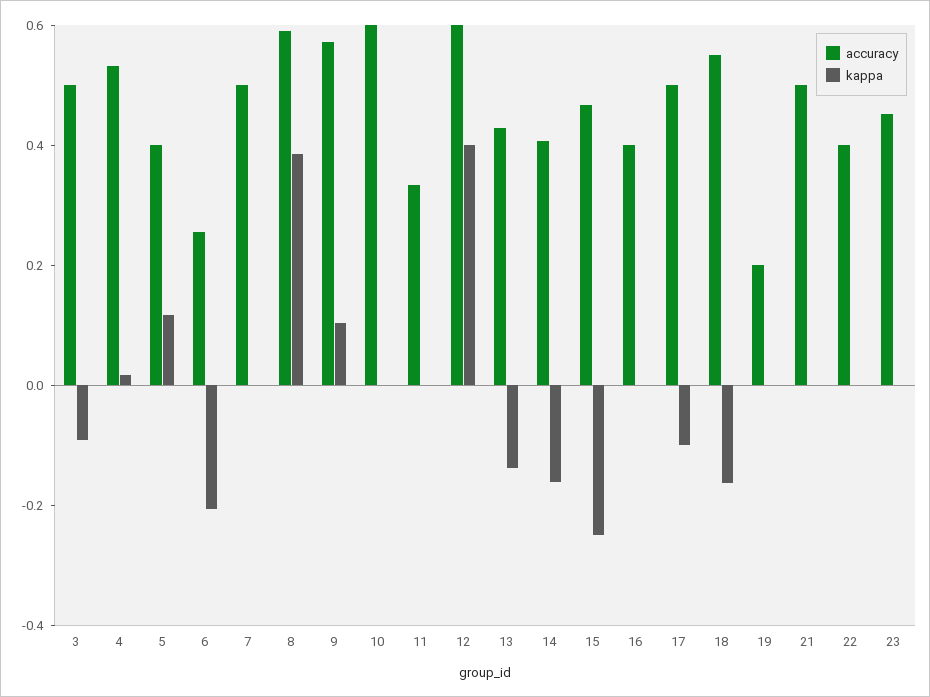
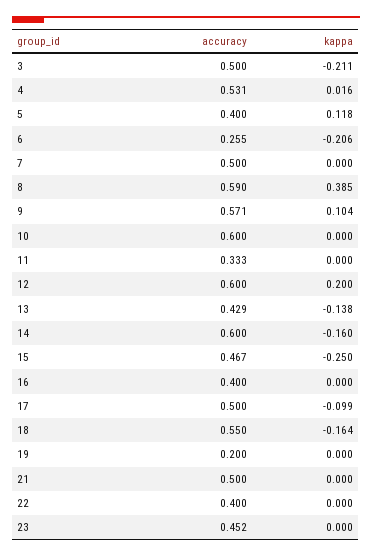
kappa, 3: -0.1 -> -0.211
kappa, 12: 0.4 -> 0.2
accuracy, 14: 0.4 -> 0.6

